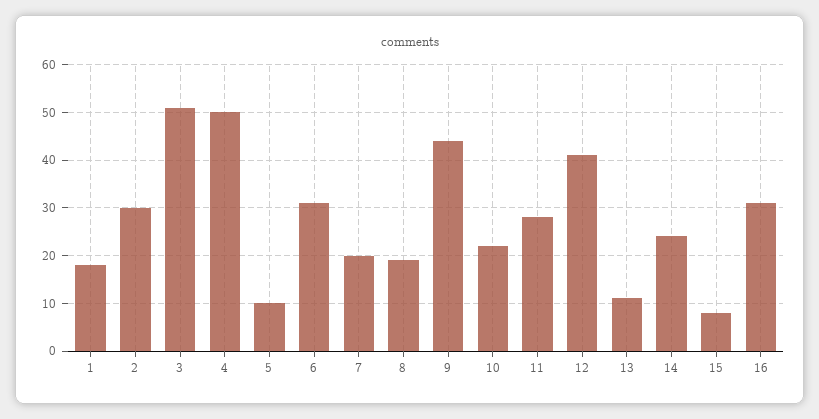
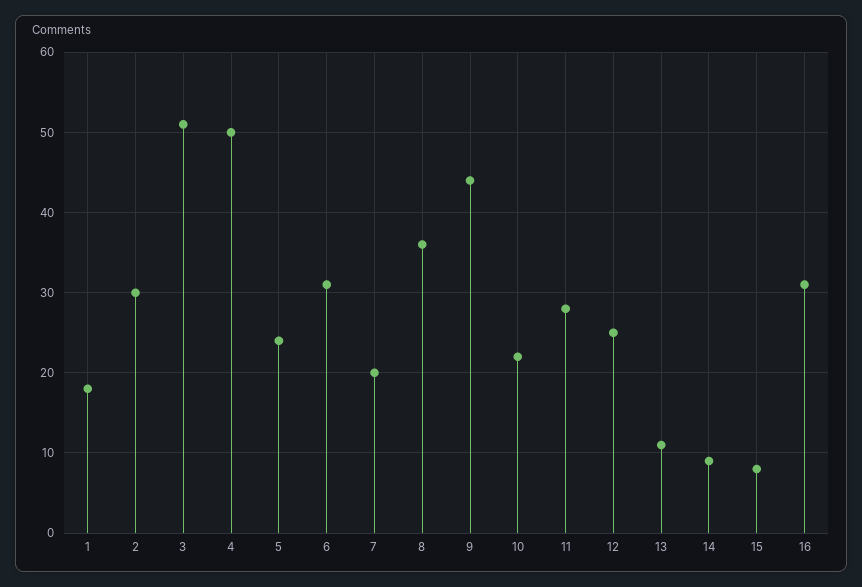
5: 10 -> 24
8: 20 -> 36
12: 40 -> 25
14: 25 -> 9

